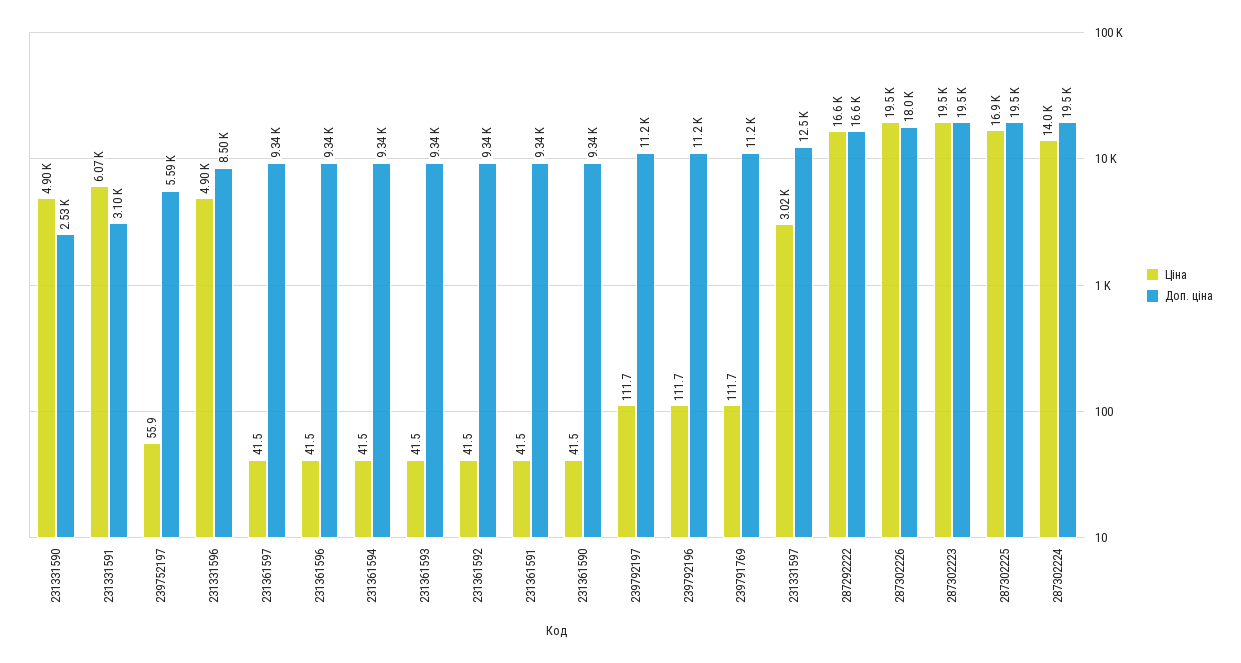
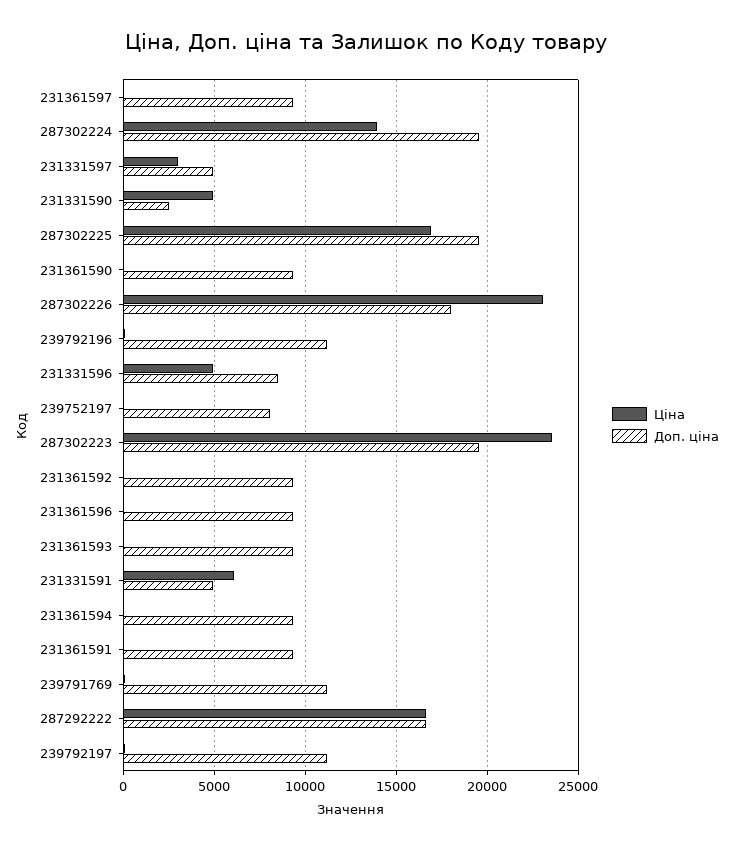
Доп. ціна, 231331591: 3100 -> 5000
Доп. ціна, 239752197: 5590 -> 8000
Доп. ціна, 231331597: 12500 -> 5000
Ціна, 287302226: 19500 -> 23000
Ціна, 287302223: 19500 -> 23500

